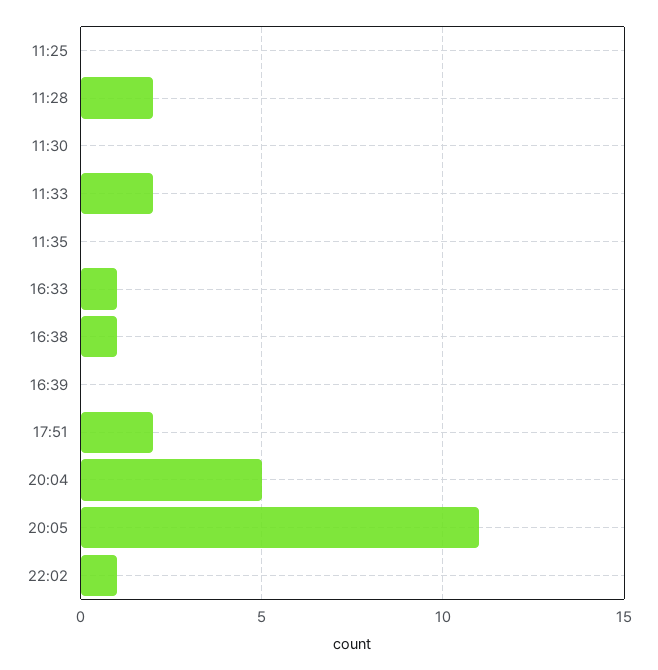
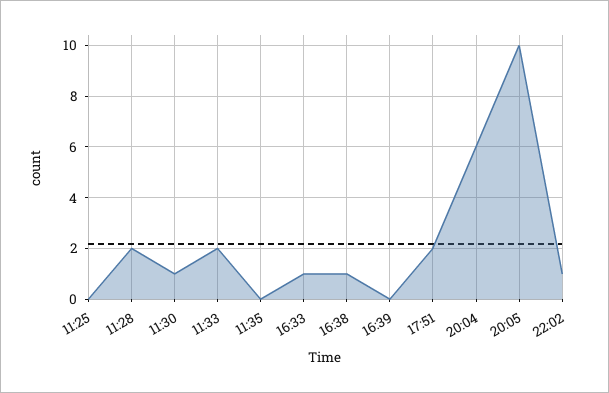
11:30: 0 -> 1
20:04: 5 -> 6
20:05: 11 -> 10

